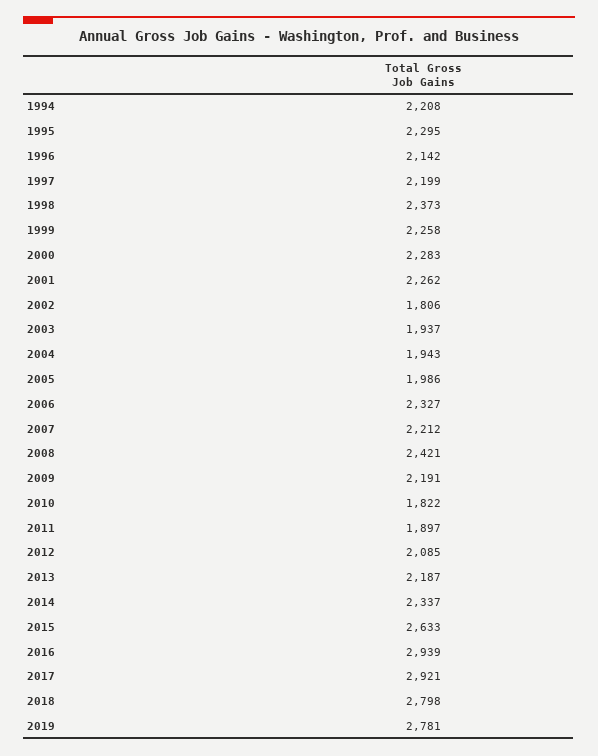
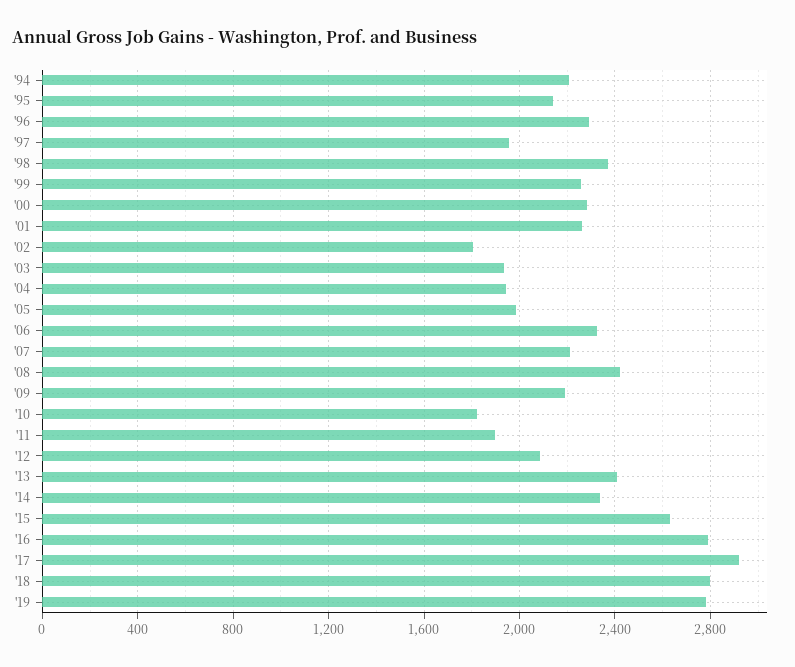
1995: 2295 -> 2150
1996: 2142 -> 2300
1997: 2199 -> 1950
2013: 2187 -> 2400
2016: 2939 -> 2800

